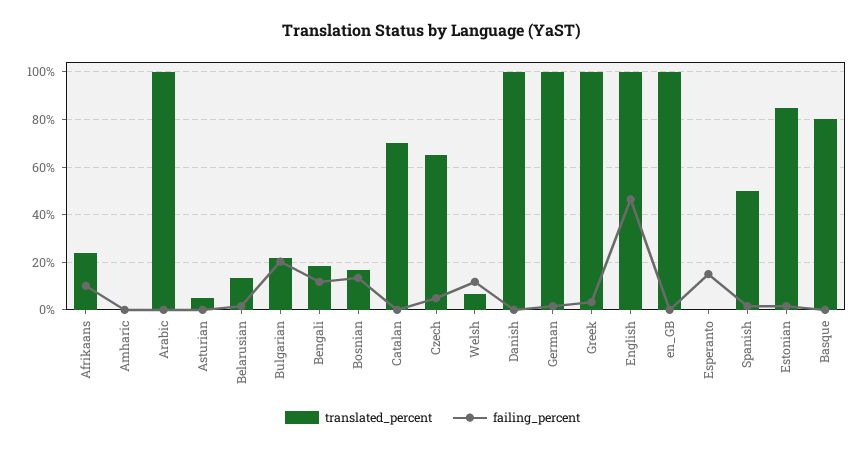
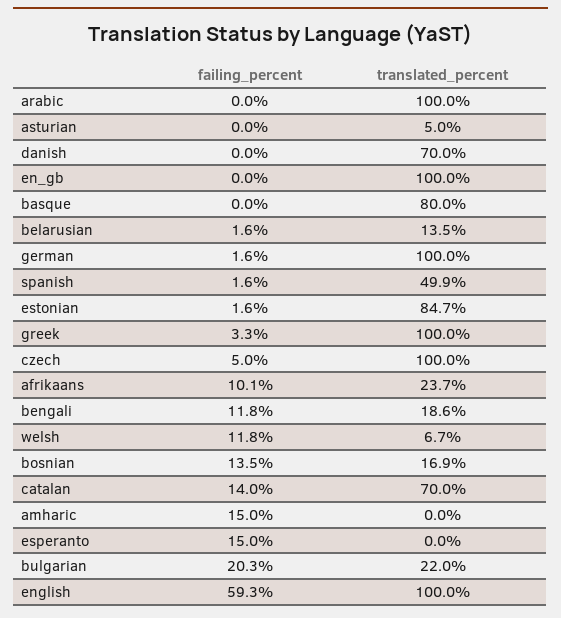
failing_percent, Amharic: 0 -> 15
failing_percent, Catalan: 0 -> 14
translated_percent, Czech: 65 -> 100
translated_percent, Danish: 100 -> 70
failing_percent, English: 45 -> 59.3

